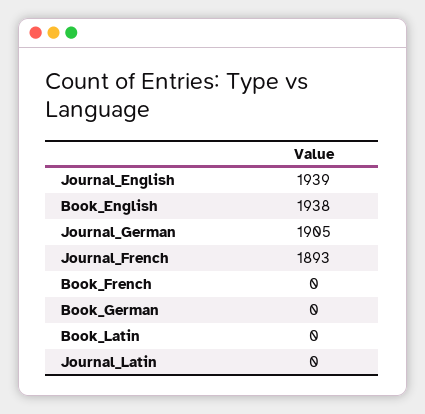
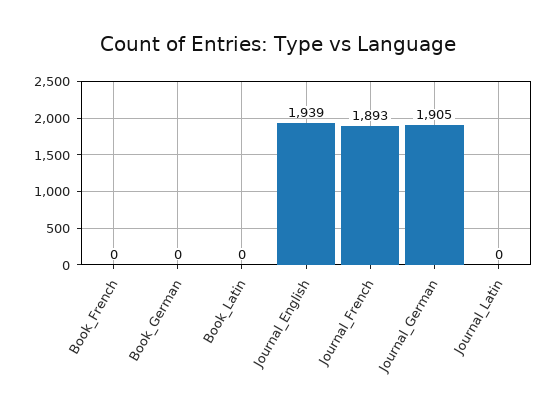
Book_English: 1938 -> none

